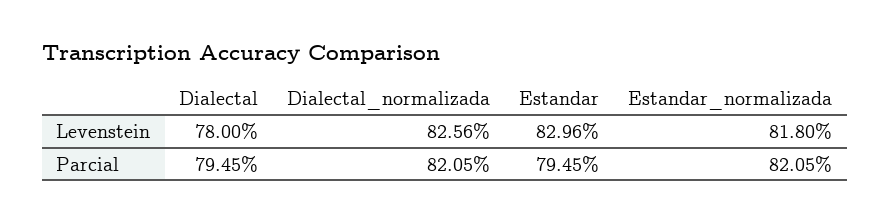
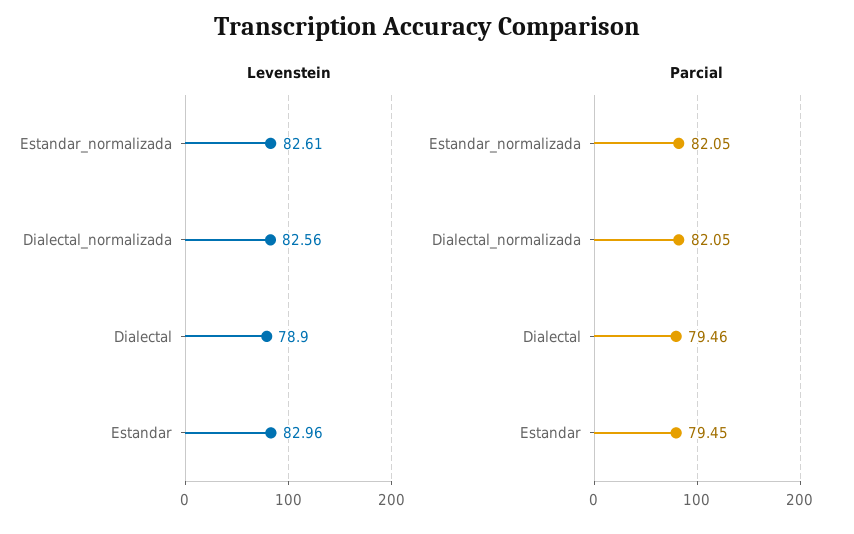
Levenstein, Dialectal: 78 -> 78.9
Levenstein, Estandar_normalizada: 81.8 -> 82.61
Parcial, Dialectal: 79.45 -> 79.46

